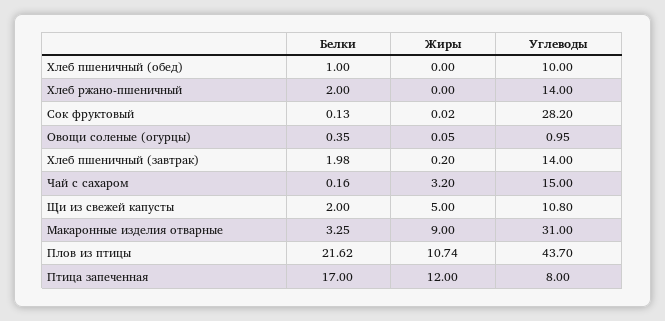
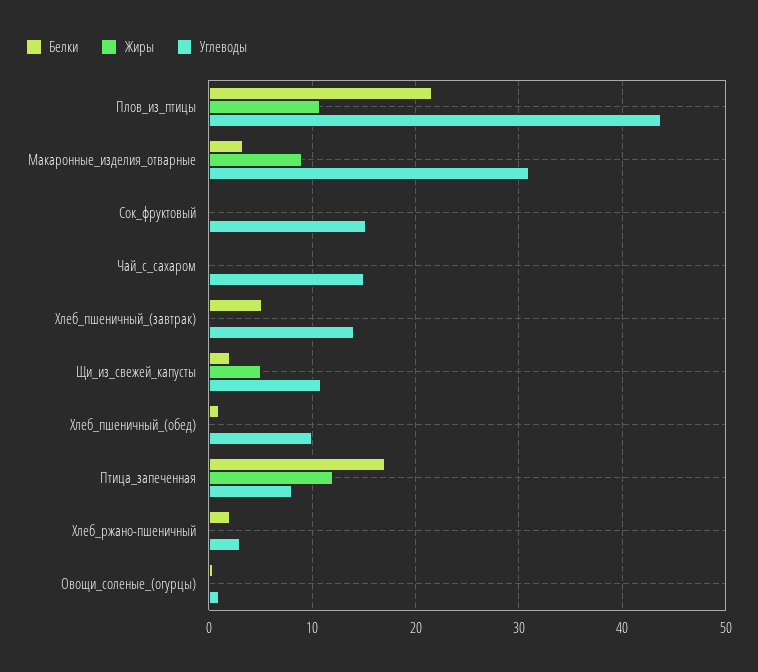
Углеводы, Хлеб ржано-пшеничный: 14 -> 3
Углеводы, Сок фруктовый: 28.2 -> 15
Белки, Хлеб пшеничный (завтрак): 1.98 -> 5
Жиры, Чай с сахаром: 3.2 -> 0

